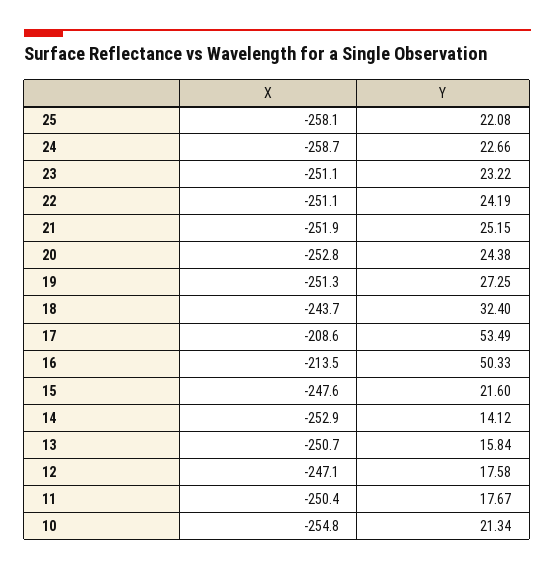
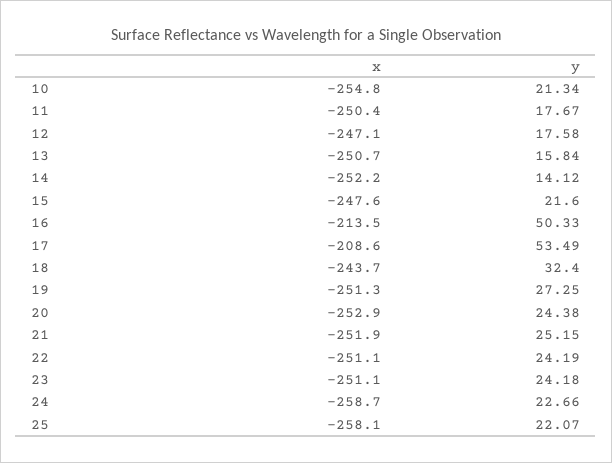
Y, 25: 22.08 -> 22.07
Y, 23: 23.22 -> 24.18
X, 20: -252.8 -> -252.9
X, 14: -252.9 -> -252.2

